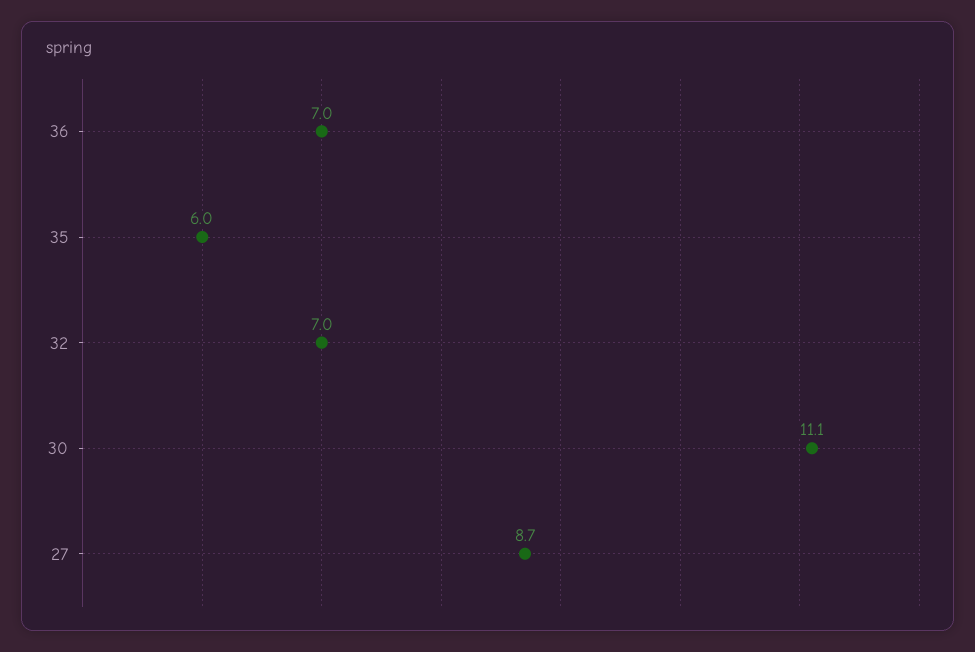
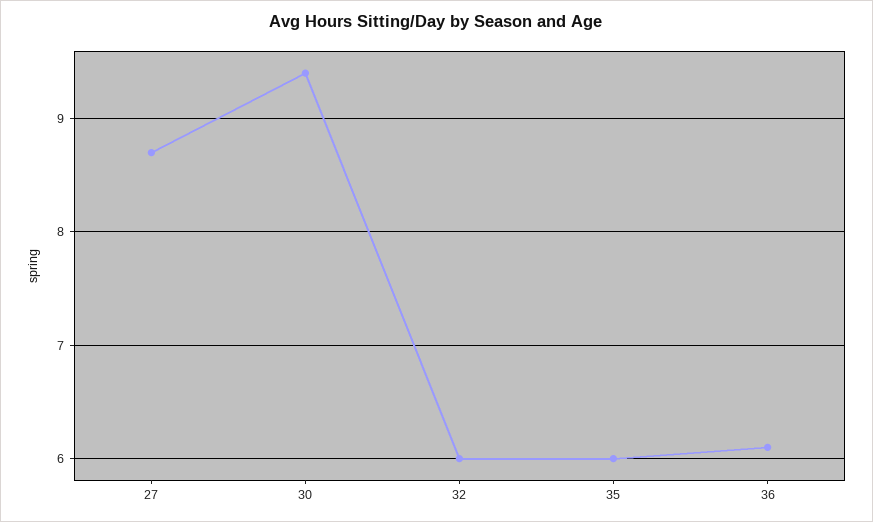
36: 7 -> 6.1
32: 7 -> 6
30: 11.1 -> 9.4

